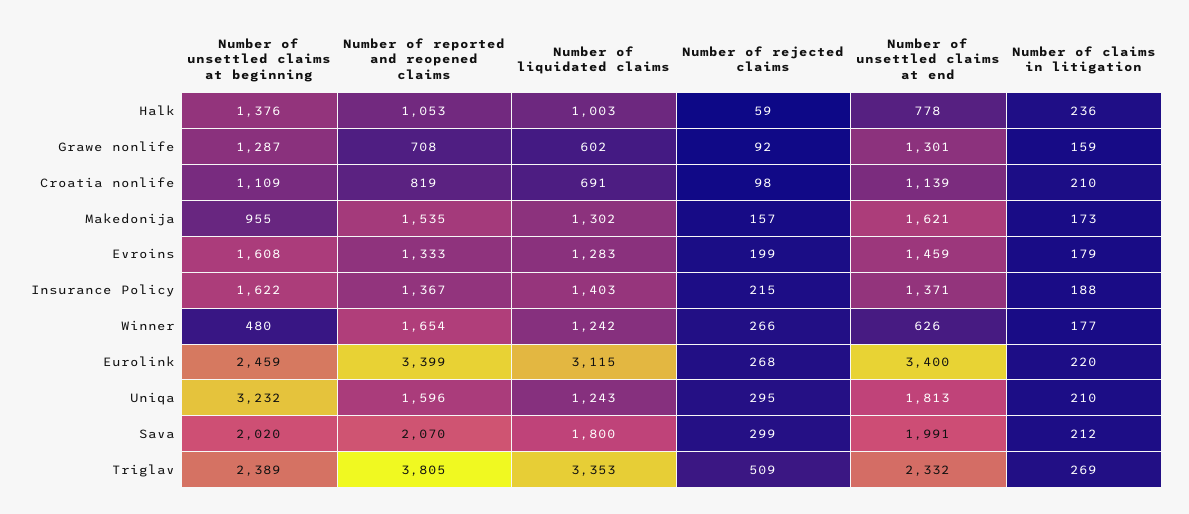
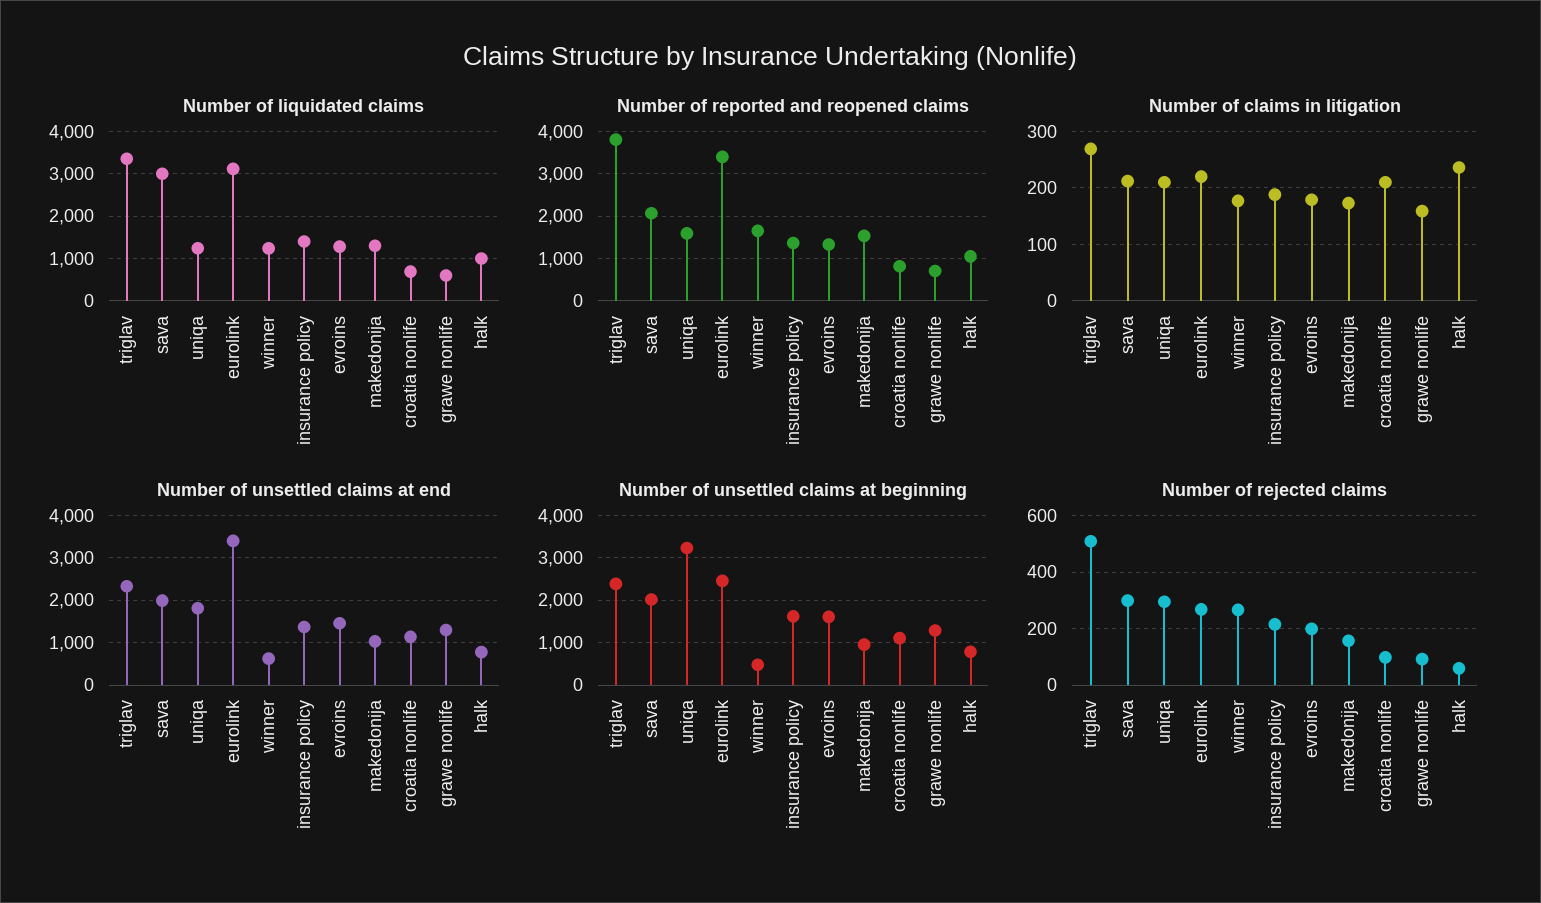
Number of unsettled claims at beginning, Halk: 1376 -> 800
Number of unsettled claims at end, Makedonija: 1621 -> 1000
Number of liquidated claims, Sava: 1800 -> 3000

